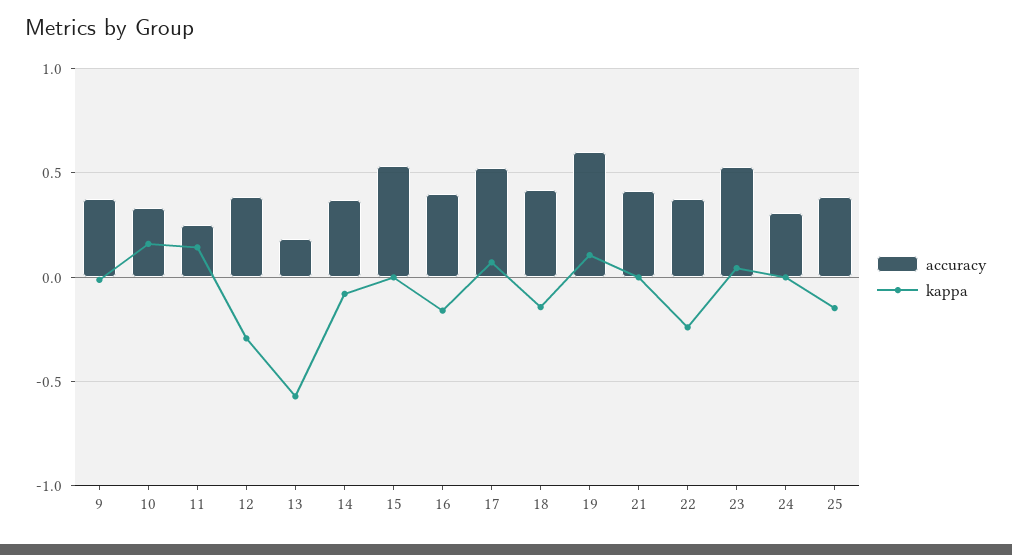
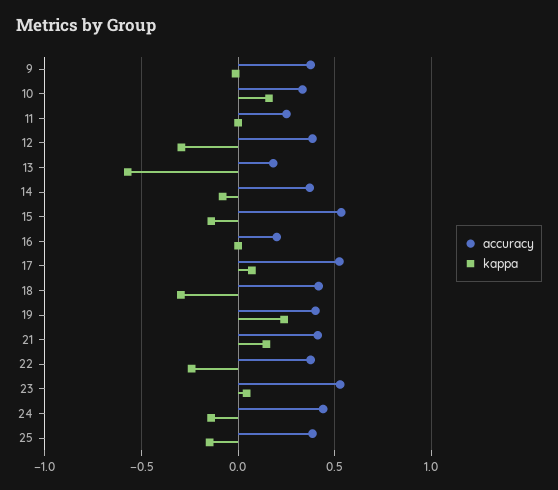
kappa, 11: 0.15 -> 0
kappa, 15: 0 -> -0.15
accuracy, 16: 0.4 -> 0.2
kappa, 16: -0.15 -> 0
kappa, 18: -0.15 -> -0.3
accuracy, 19: 0.6 -> 0.4
kappa, 19: 0.1 -> 0.25
kappa, 21: 0 -> 0.15
accuracy, 24: 0.3 -> 0.45
kappa, 24: 0 -> -0.15

